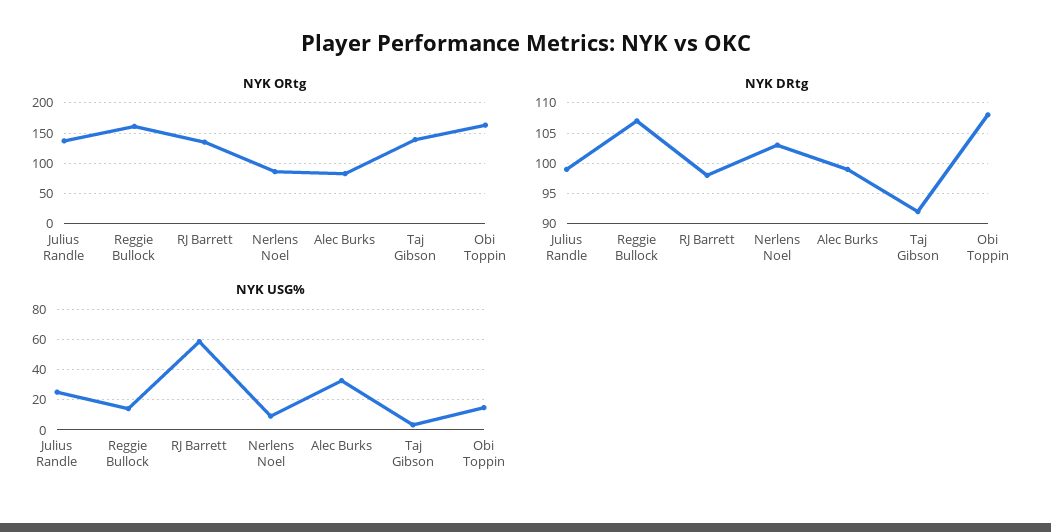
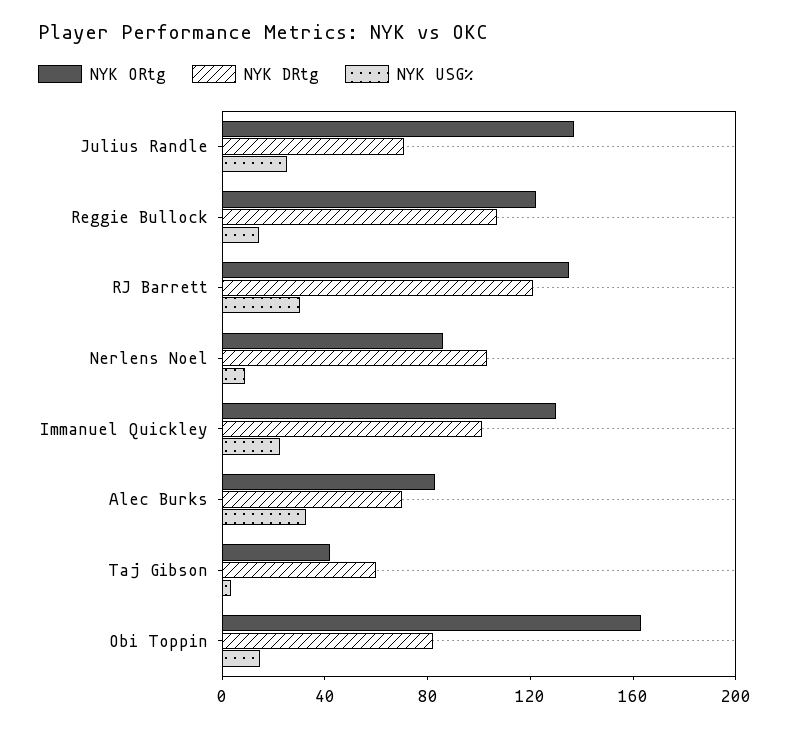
NYK ORtg, Reggie Bullock: 160 -> 120
NYK ORtg, Taj Gibson: 140 -> 40
NYK DRtg, Julius Randle: 99 -> 70
NYK DRtg, RJ Barrett: 98 -> 120
NYK DRtg, Alec Burks: 99 -> 70
NYK DRtg, Taj Gibson: 92 -> 60
NYK DRtg, Obi Toppin: 108 -> 80
NYK USG%, RJ Barrett: 60 -> 30
NYK ORtg, Immanuel Quickley: none -> 130
NYK DRtg, Immanuel Quickley: none -> 100
NYK USG%, Immanuel Quickley: none -> 20

